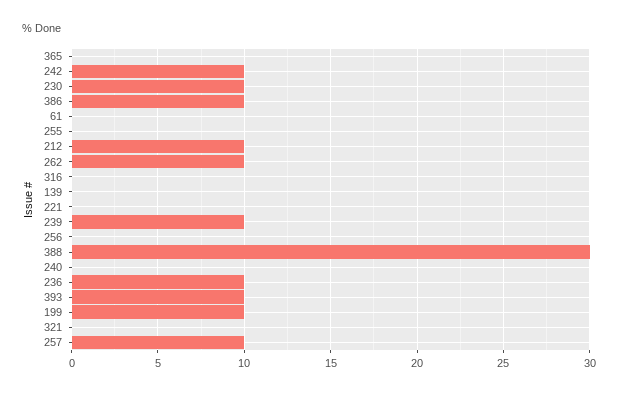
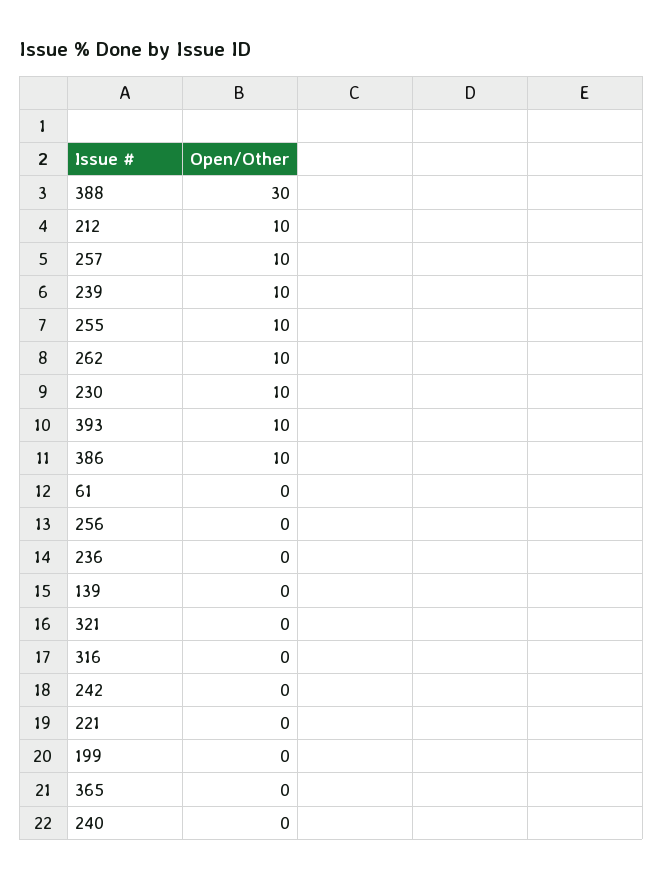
242: 10 -> 0
255: 0 -> 10
236: 10 -> 0
199: 10 -> 0

